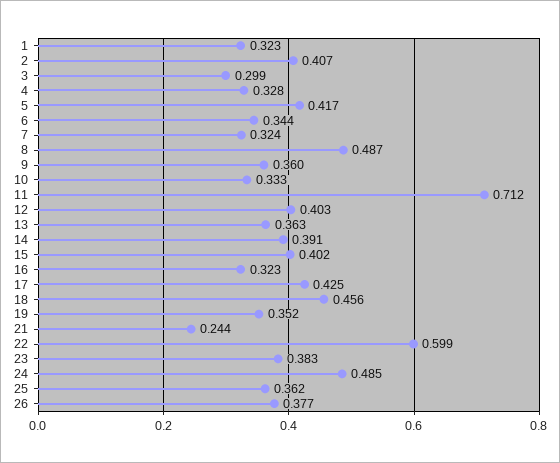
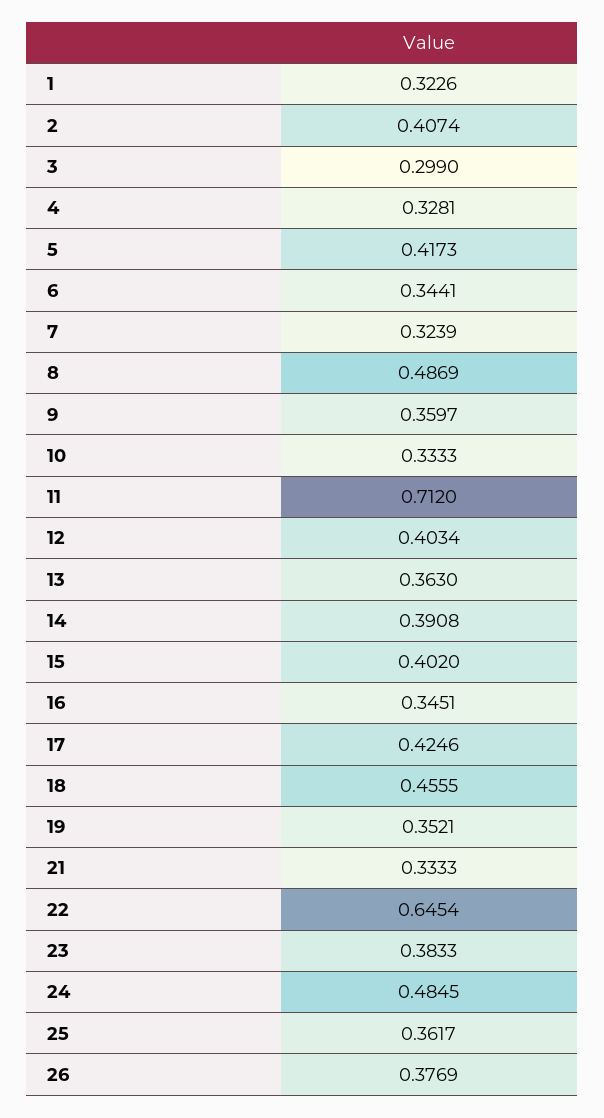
16: 0.323 -> 0.3451
21: 0.244 -> 0.3333
22: 0.599 -> 0.6454

